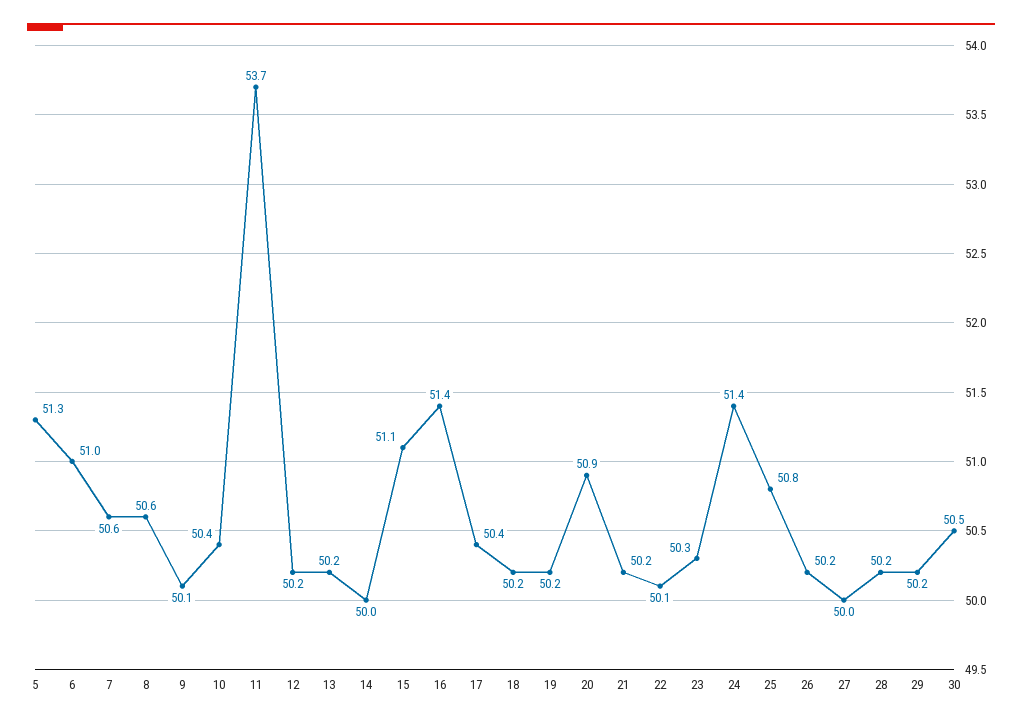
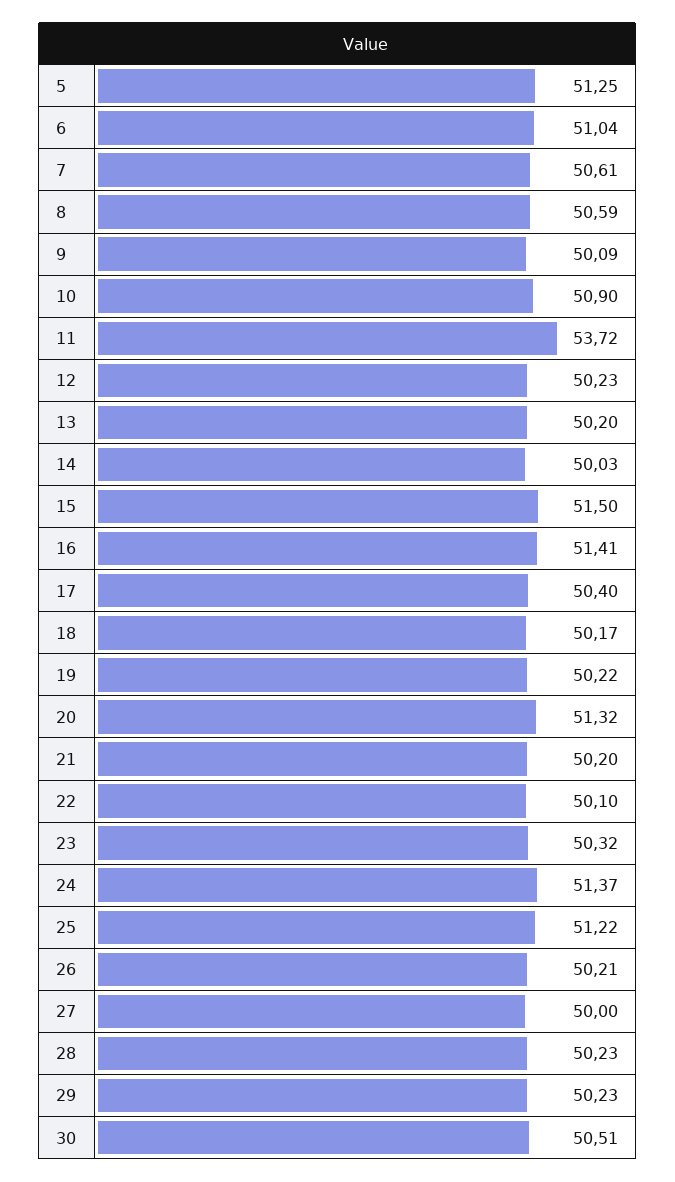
10: 50.4 -> 50.9
15: 51.1 -> 51.5
20: 50.9 -> 51.32
25: 50.8 -> 51.22

